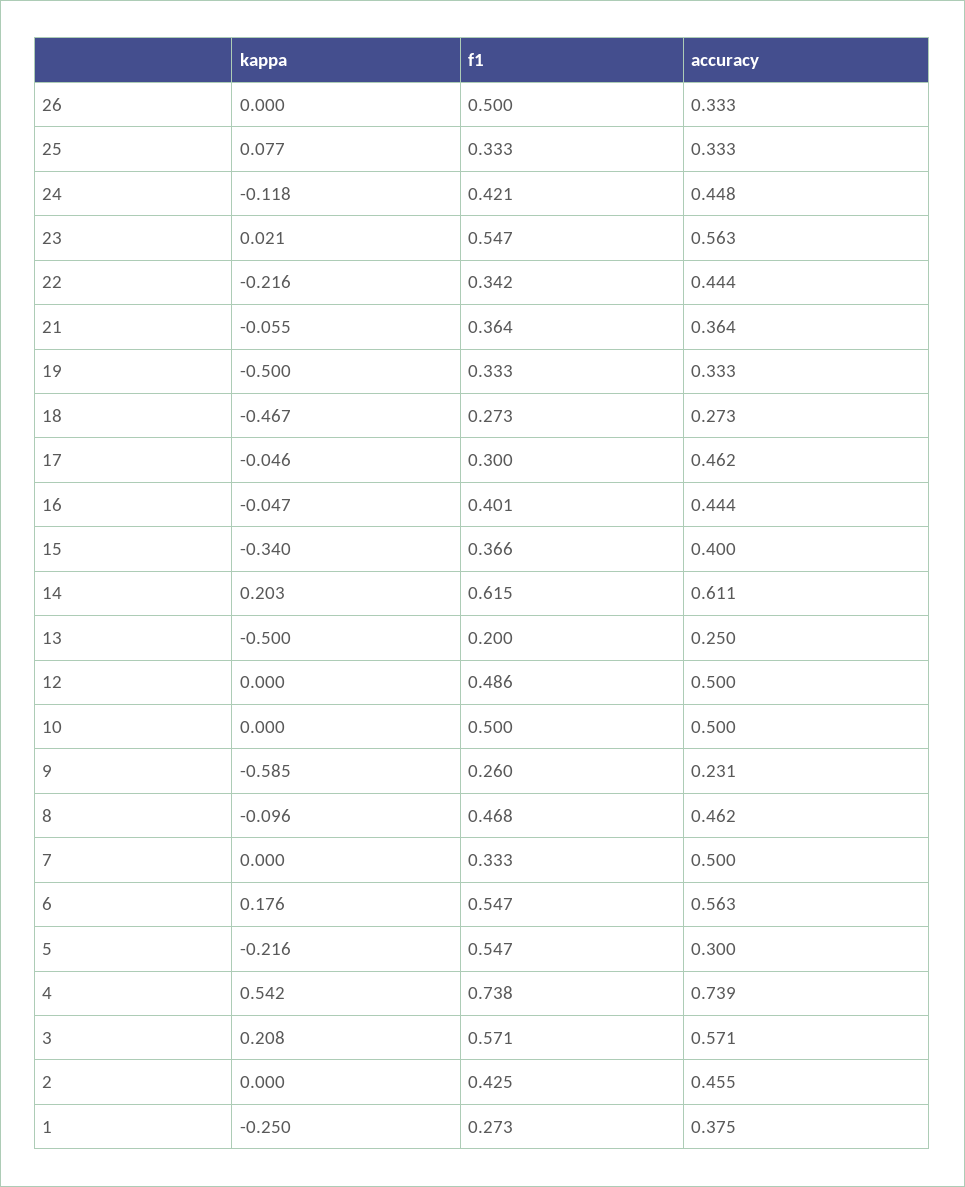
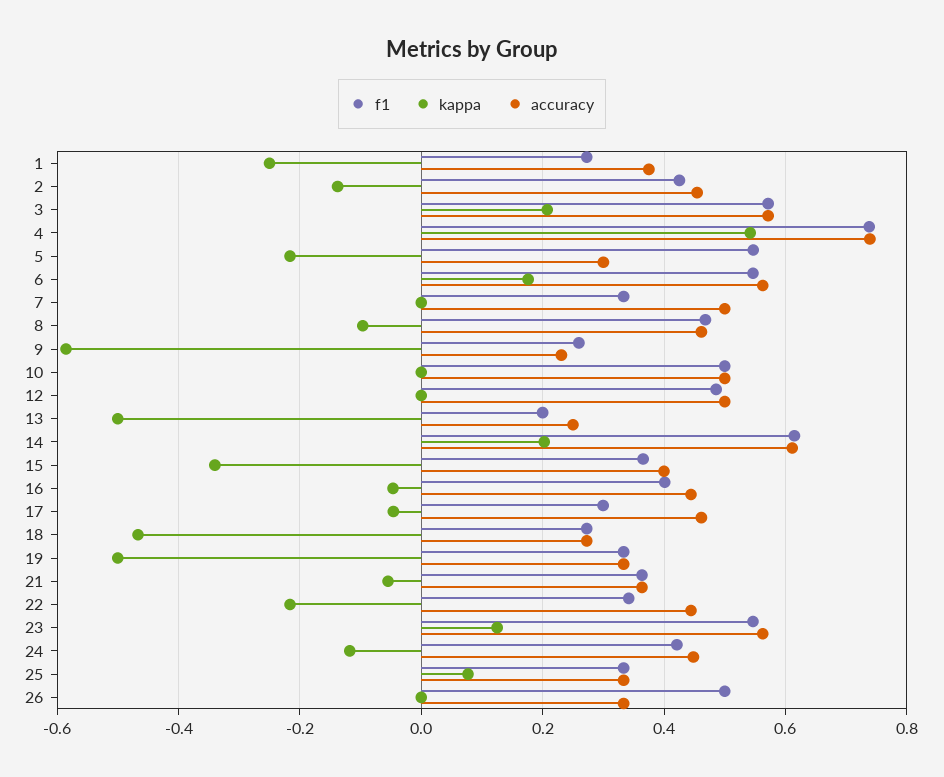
kappa, 23: 0.021 -> 0.12
kappa, 2: 0 -> -0.14

